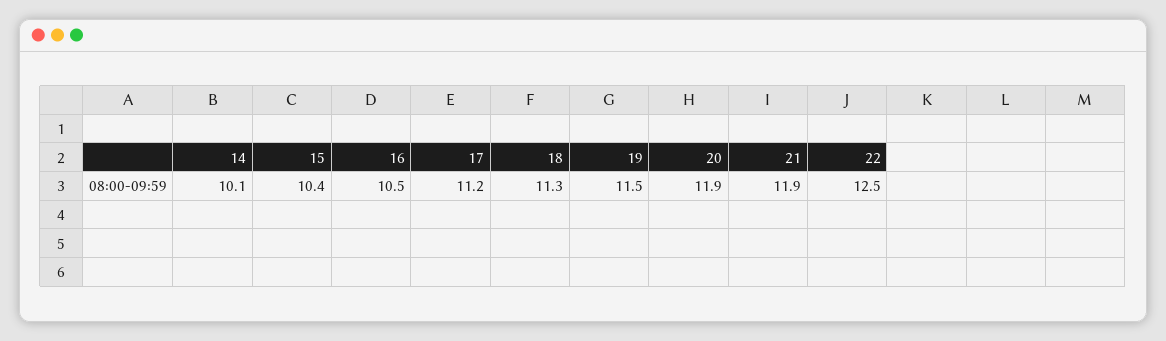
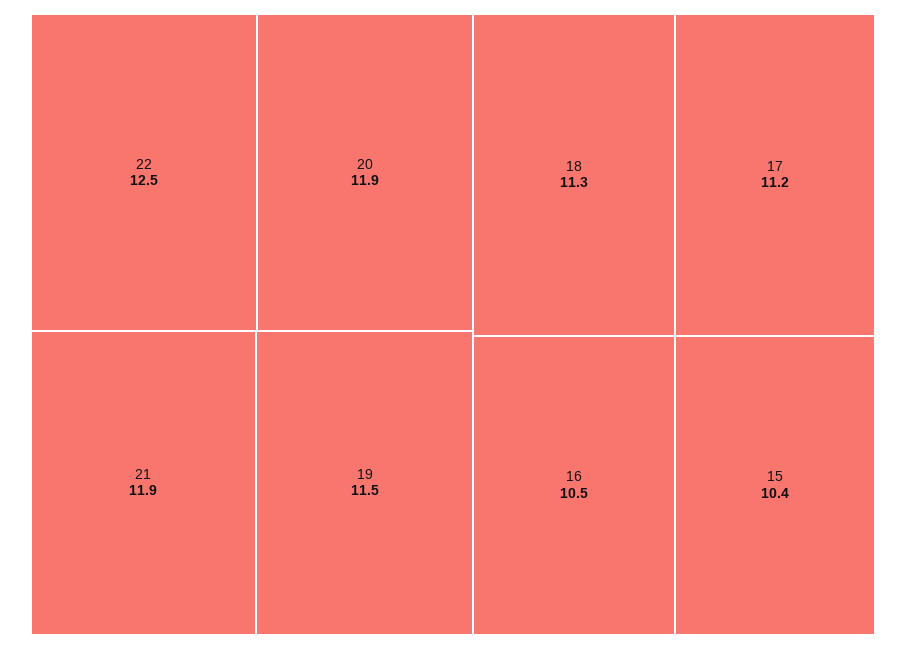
14: 10.1 -> none

